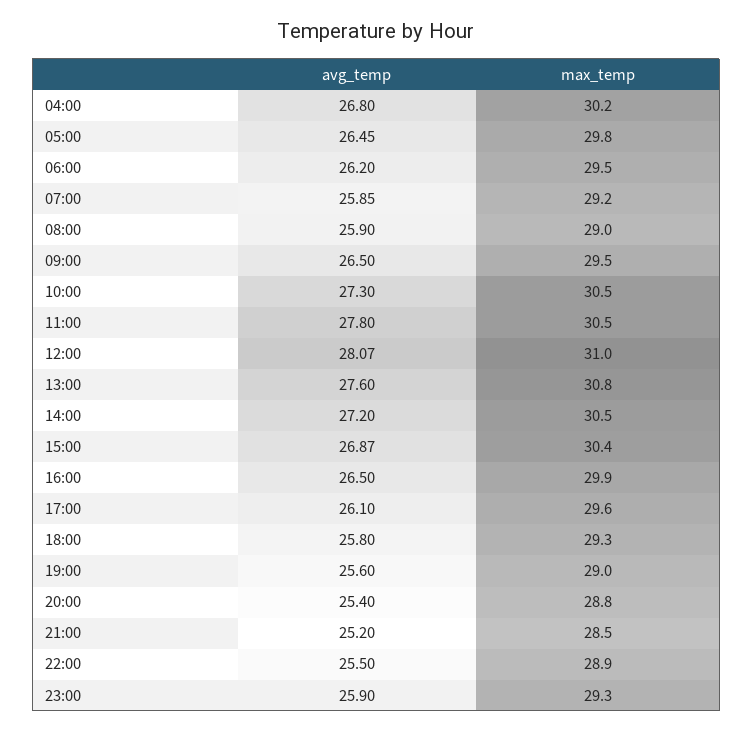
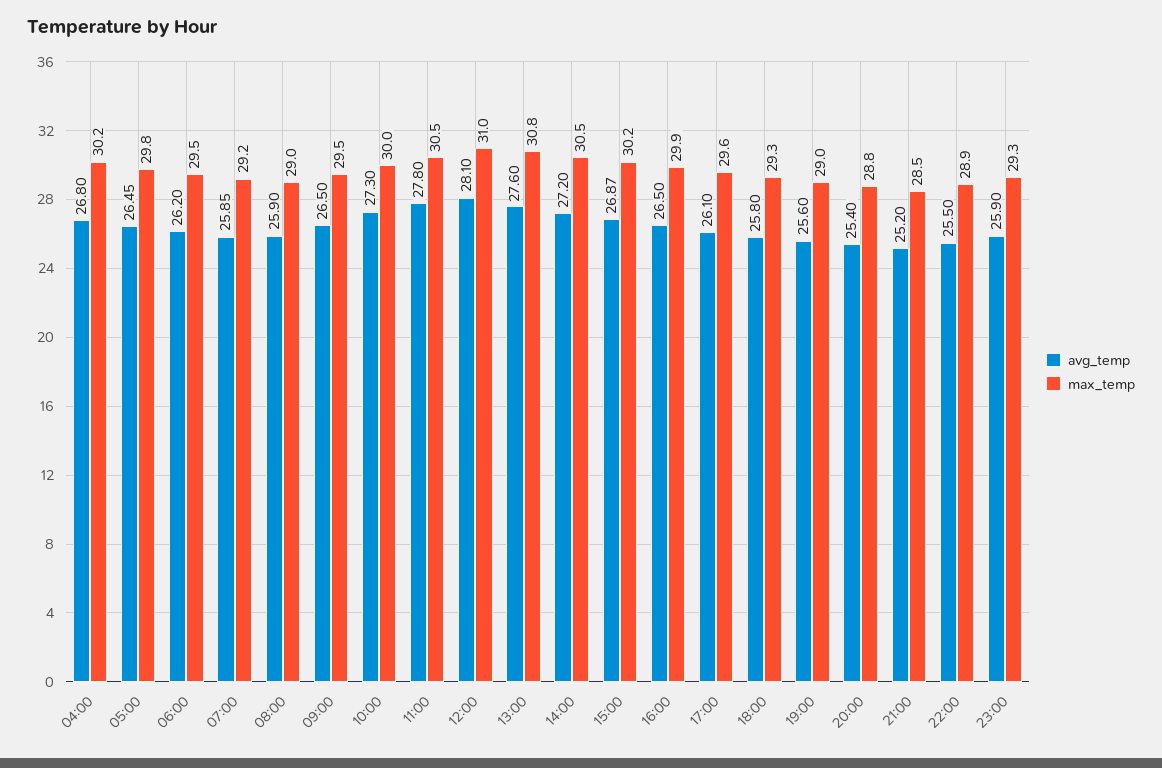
max_temp, 10:00: 30.5 -> 30
avg_temp, 12:00: 28.07 -> 28.1
max_temp, 15:00: 30.4 -> 30.2

